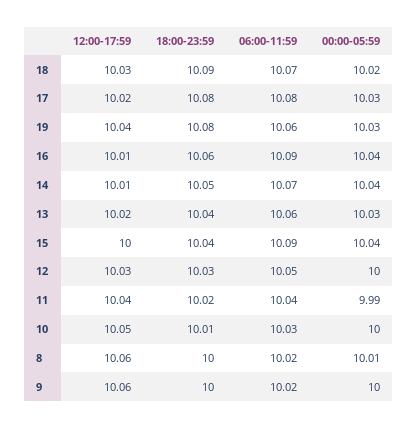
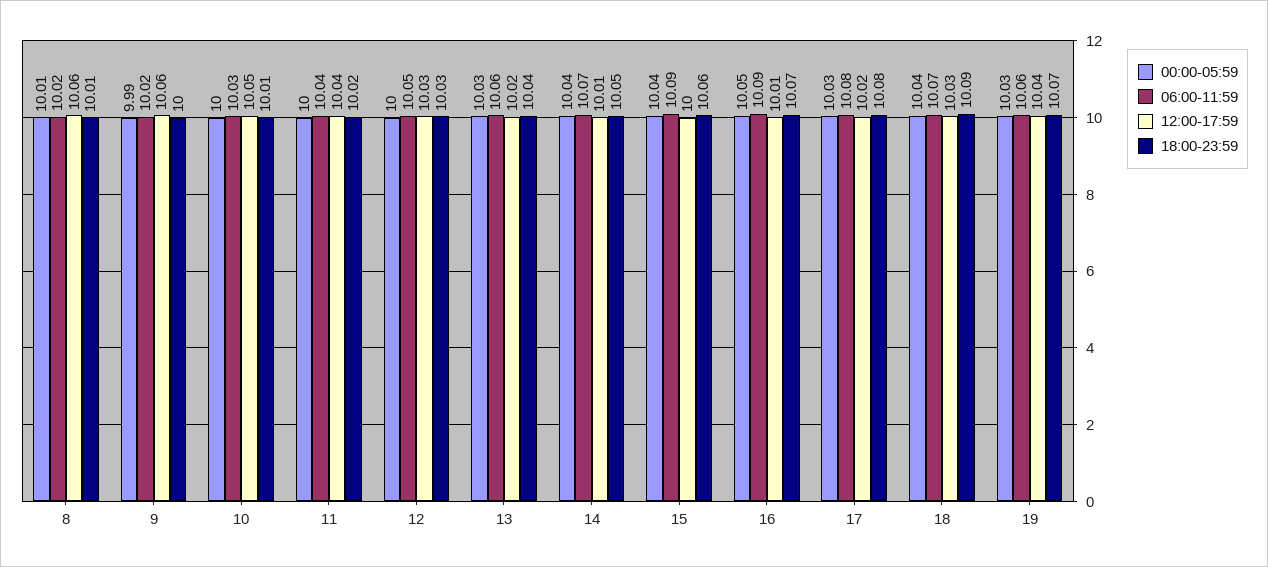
00:00-05:59, 18: 10.02 -> 10.04
18:00-23:59, 19: 10.08 -> 10.07
18:00-23:59, 16: 10.06 -> 10.07
00:00-05:59, 16: 10.04 -> 10.05
18:00-23:59, 15: 10.04 -> 10.06
00:00-05:59, 11: 9.99 -> 10
18:00-23:59, 8: 10 -> 10.01
00:00-05:59, 9: 10 -> 9.99

